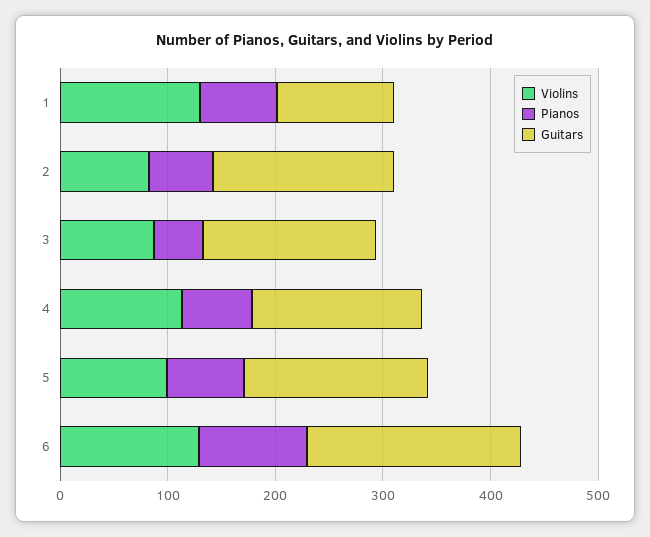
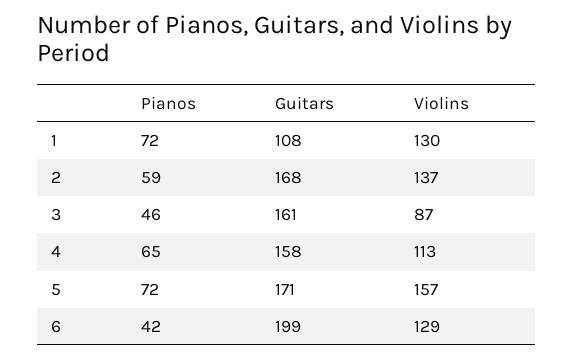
Violins, 2: 80 -> 137
Violins, 5: 100 -> 157
Pianos, 6: 100 -> 42

